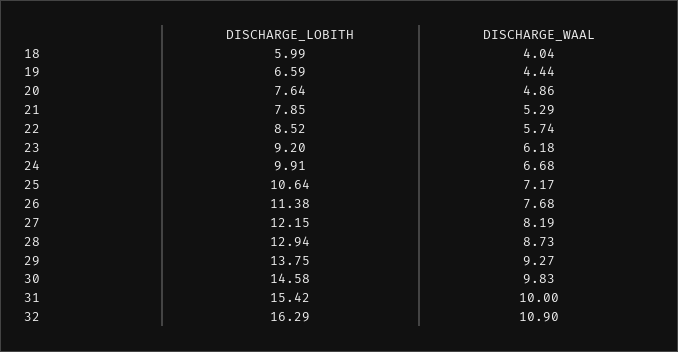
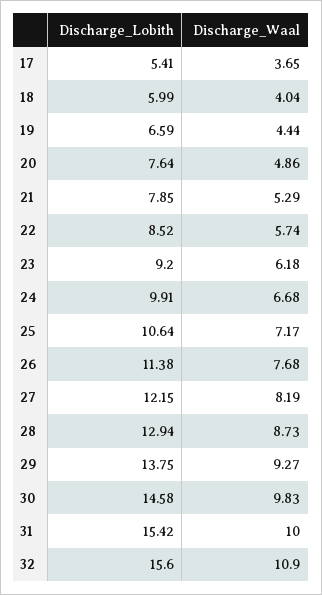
DISCHARGE_LOBITH, 32: 16.29 -> 15.6
DISCHARGE_LOBITH, 17: none -> 5.41
DISCHARGE_WAAL, 17: none -> 3.65

